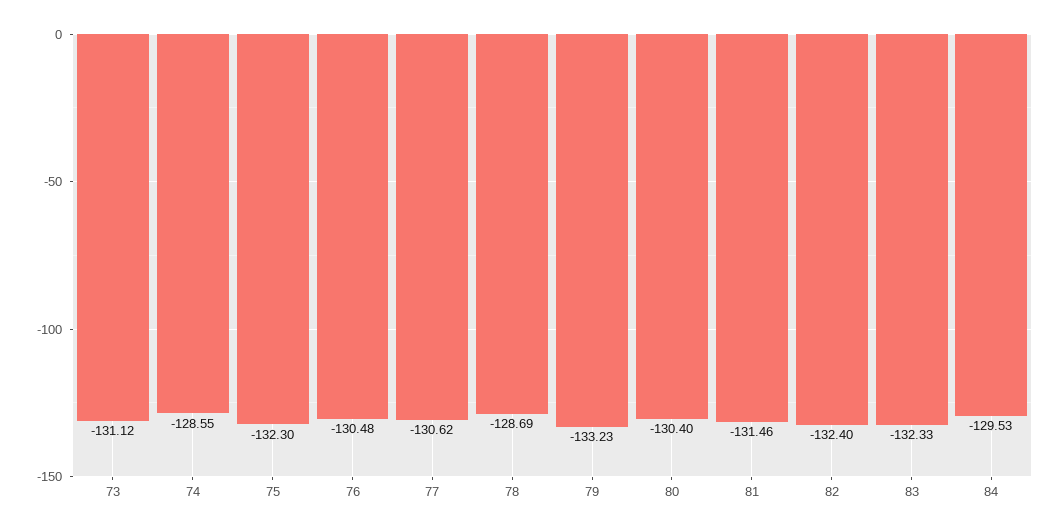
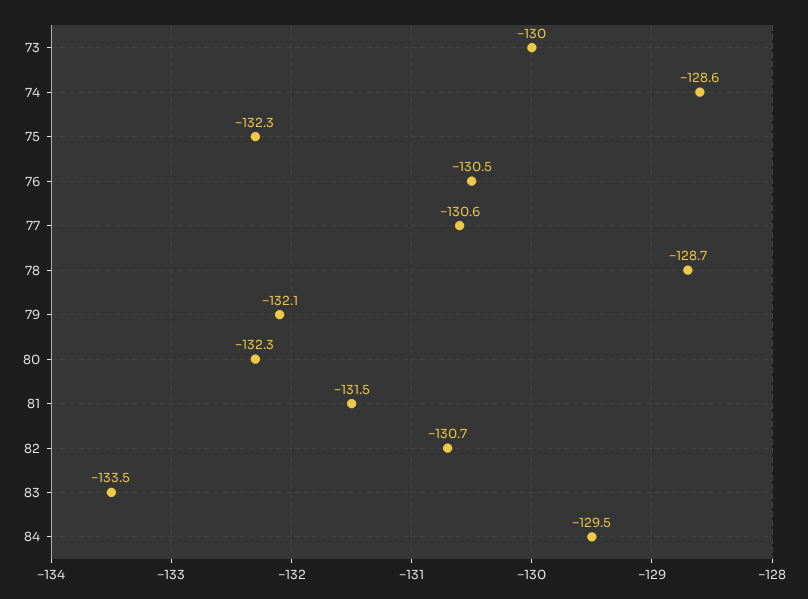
73: -131.12 -> -130
79: -133.23 -> -132.1
80: -130.4 -> -132.3
82: -132.4 -> -130.7
83: -132.33 -> -133.5

